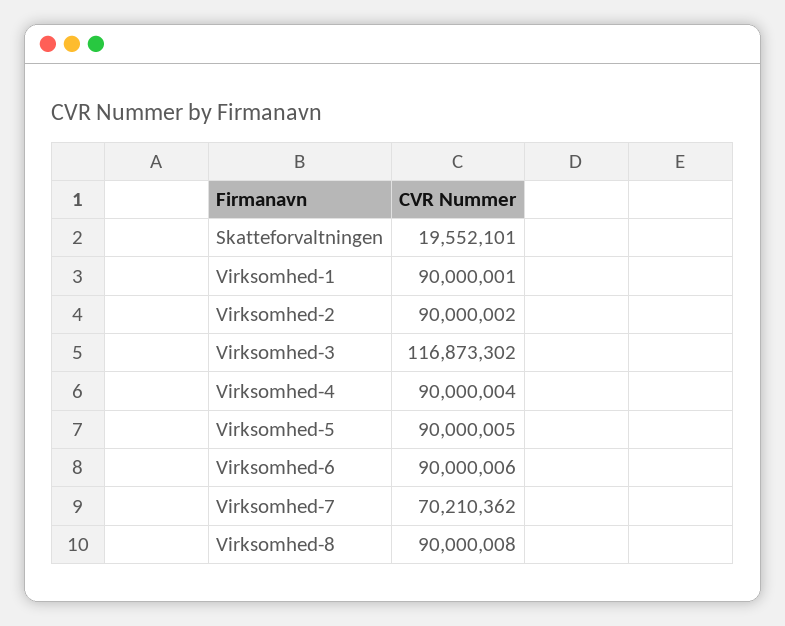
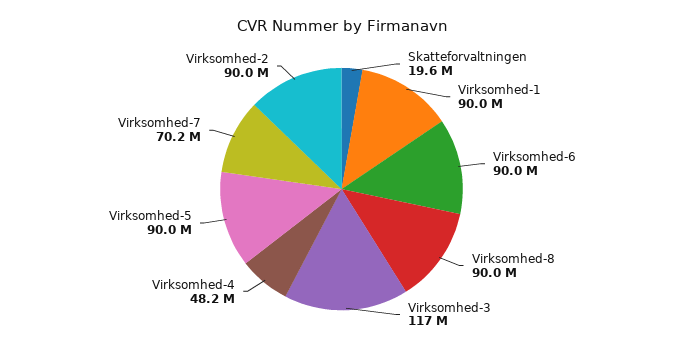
Virksomhed-4: 90000004 -> 48200000

